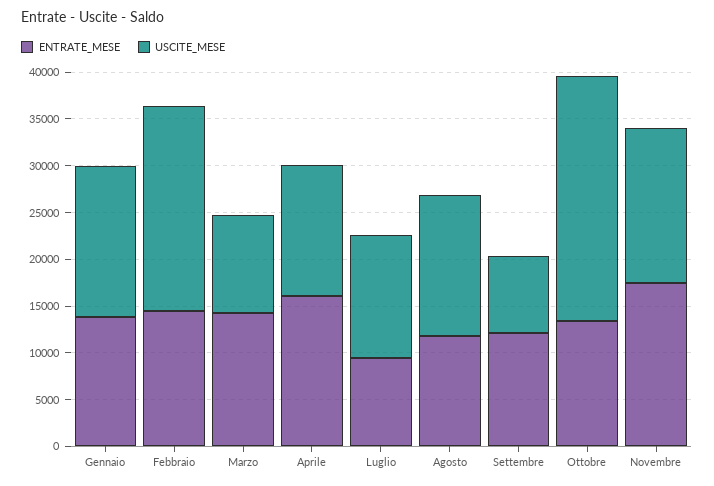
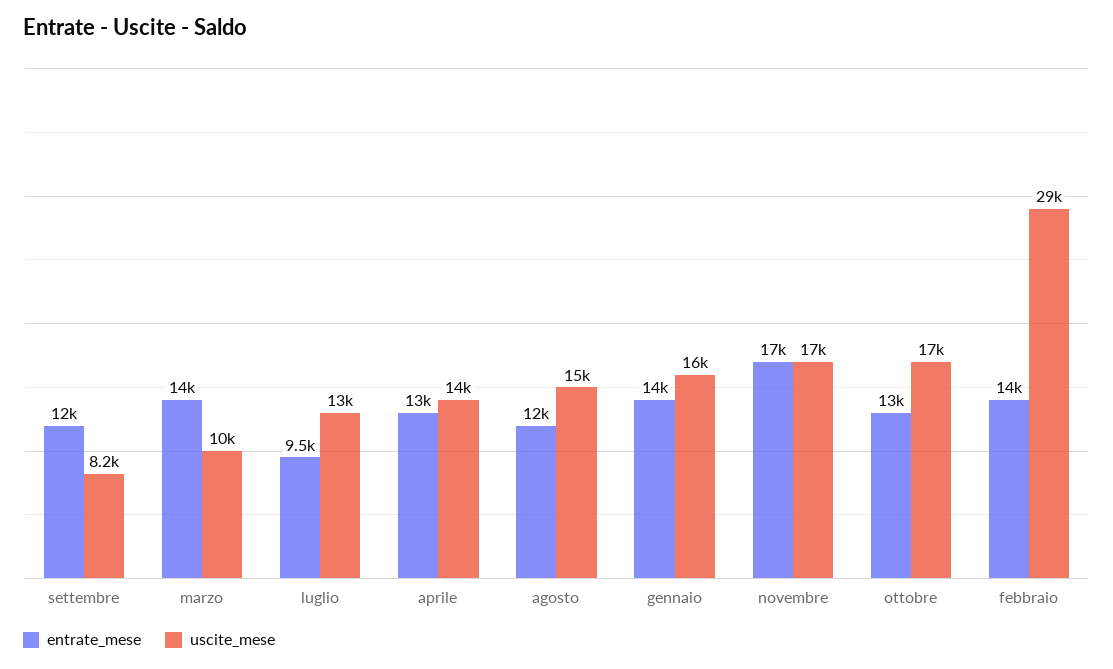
USCITE_MESE, Febbraio: 22000 -> 29000
ENTRATE_MESE, Aprile: 16000 -> 13000
USCITE_MESE, Ottobre: 26000 -> 17000

